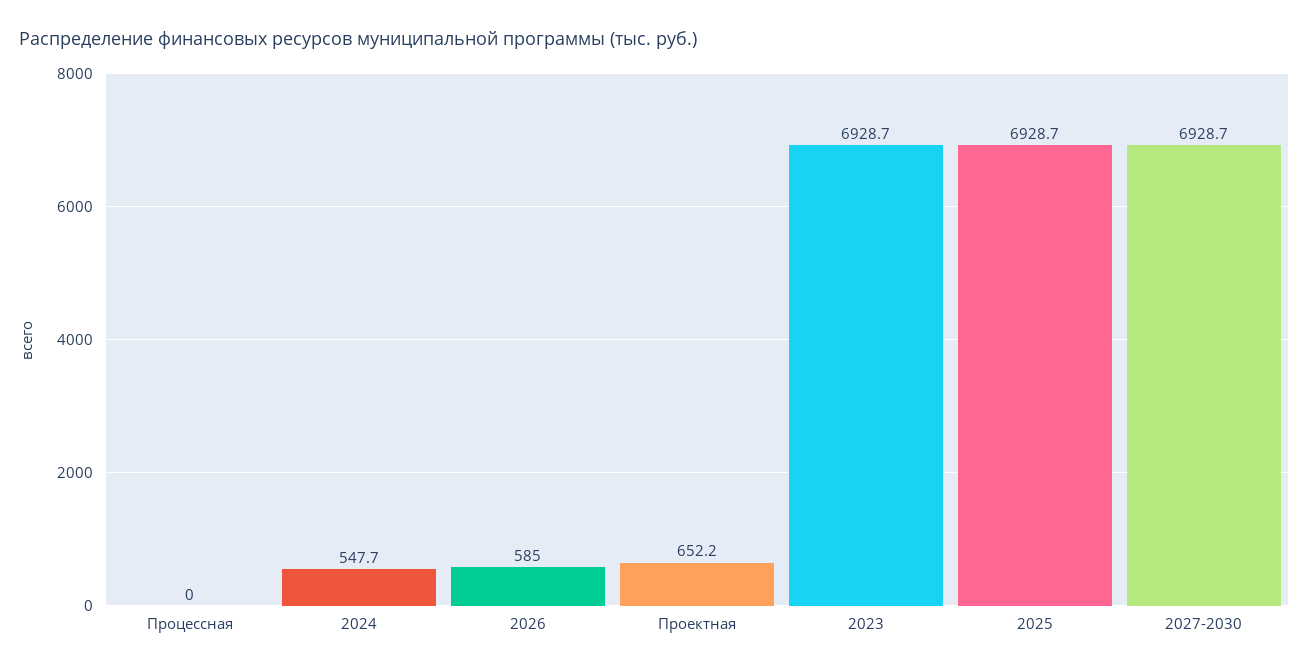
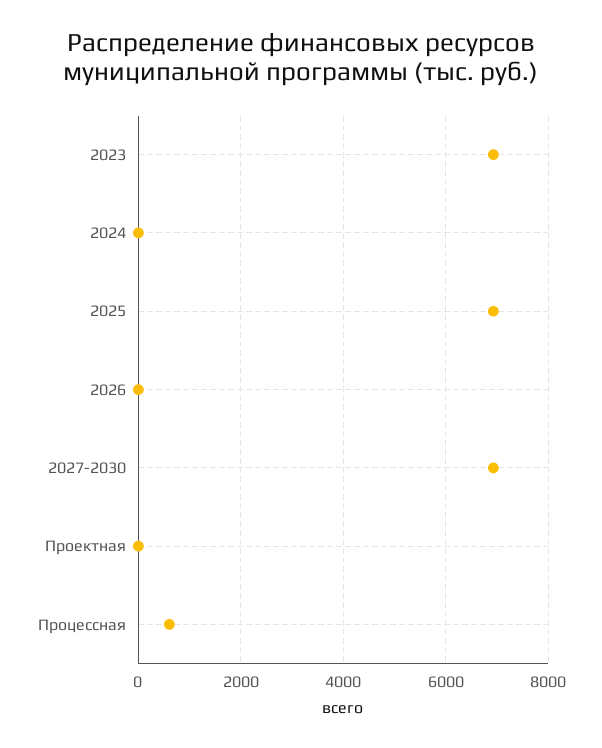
Процессная: 0 -> 600
2024: 547.7 -> 0
2026: 585 -> 0
Проектная: 652.2 -> 0

